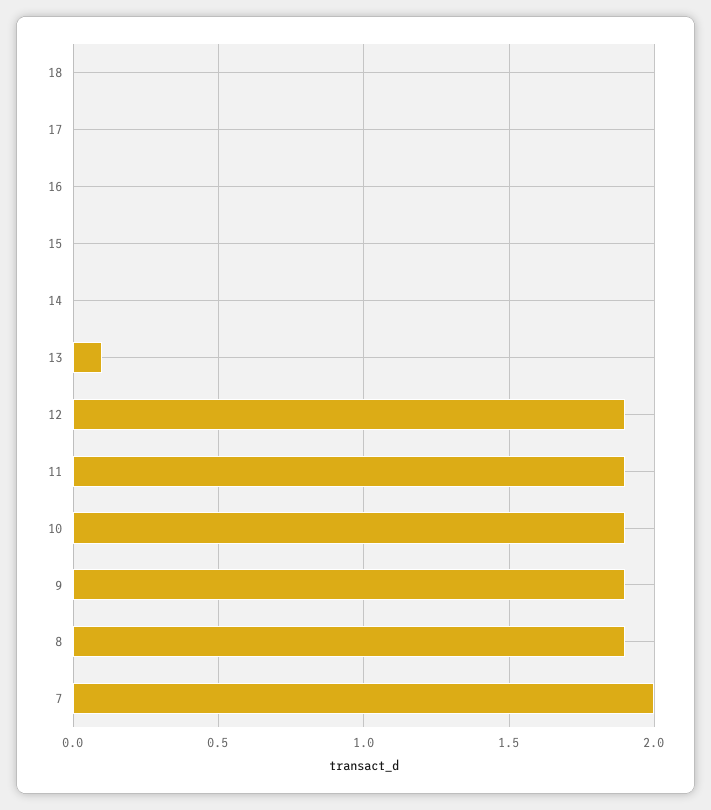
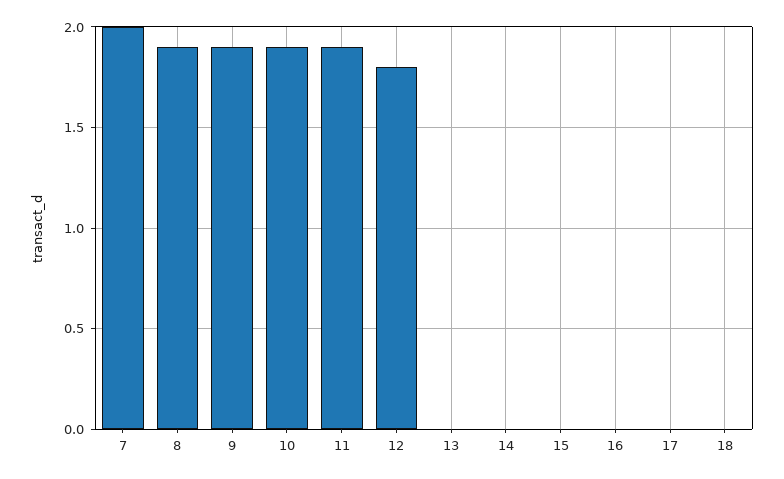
13: 0.1 -> 0
12: 1.9 -> 1.8

